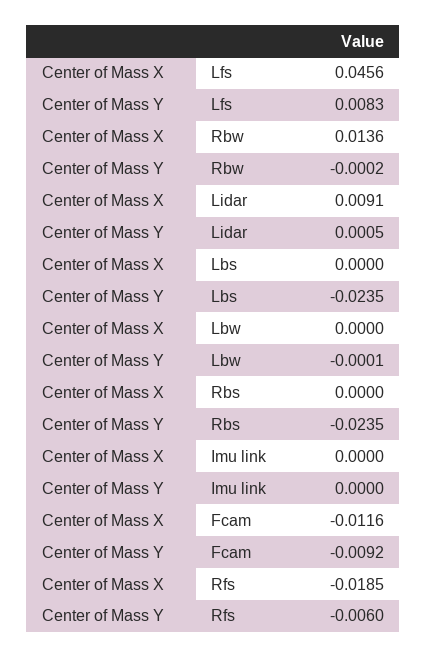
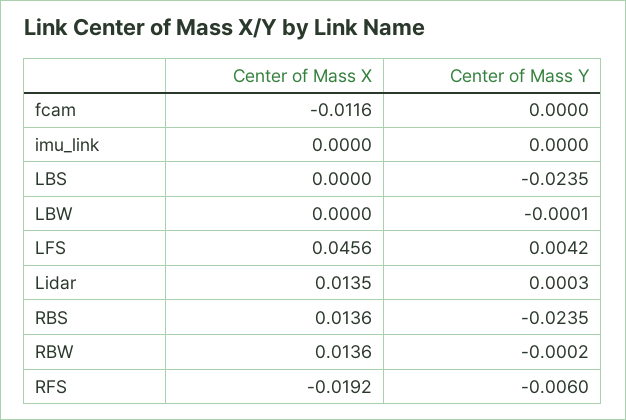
Center of Mass Y, Lfs: 0.0083 -> 0.0042
Center of Mass X, Lidar: 0.0091 -> 0.0135
Center of Mass Y, Lidar: 0.0005 -> 0.0003
Center of Mass X, Rbs: 0 -> 0.0136
Center of Mass Y, Fcam: -0.0092 -> 0
Center of Mass X, Rfs: -0.0185 -> -0.0192

